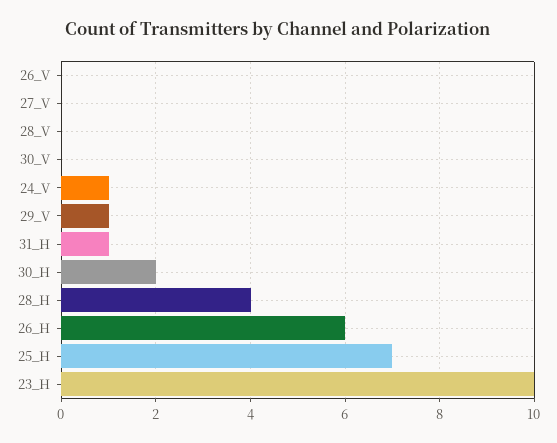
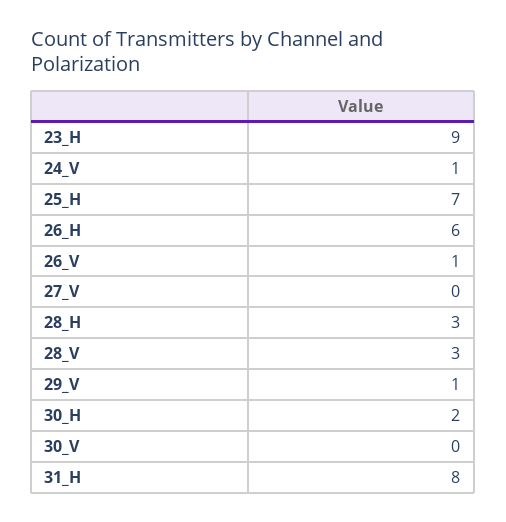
26_V: 0 -> 1
28_V: 0 -> 3
31_H: 1 -> 8
28_H: 4 -> 3
23_H: 10 -> 9

